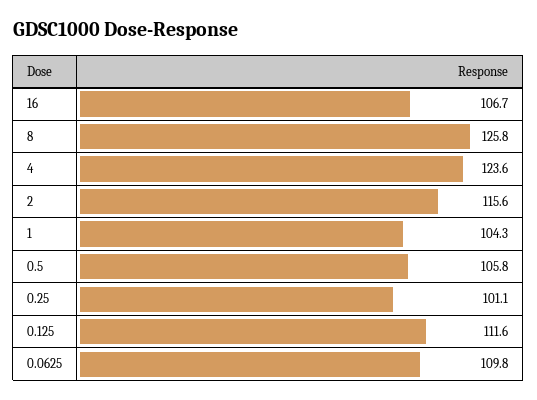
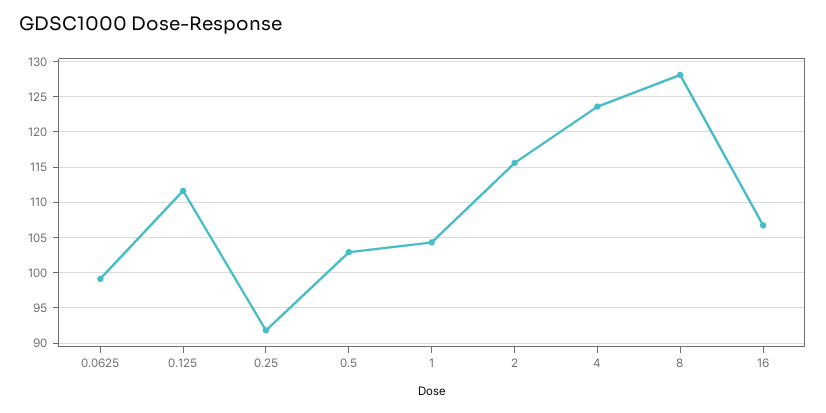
8: 125.8 -> 128
0.5: 105.8 -> 103
0.25: 101.1 -> 92
0.0625: 109.8 -> 99

